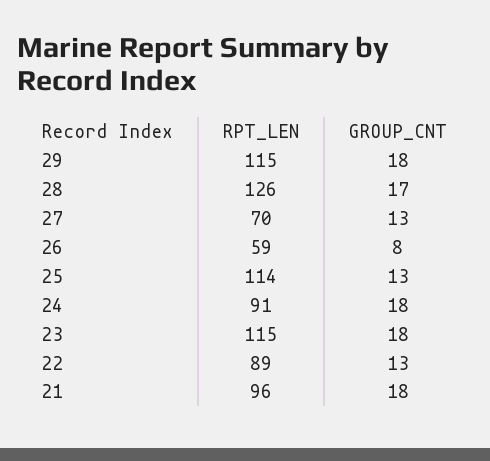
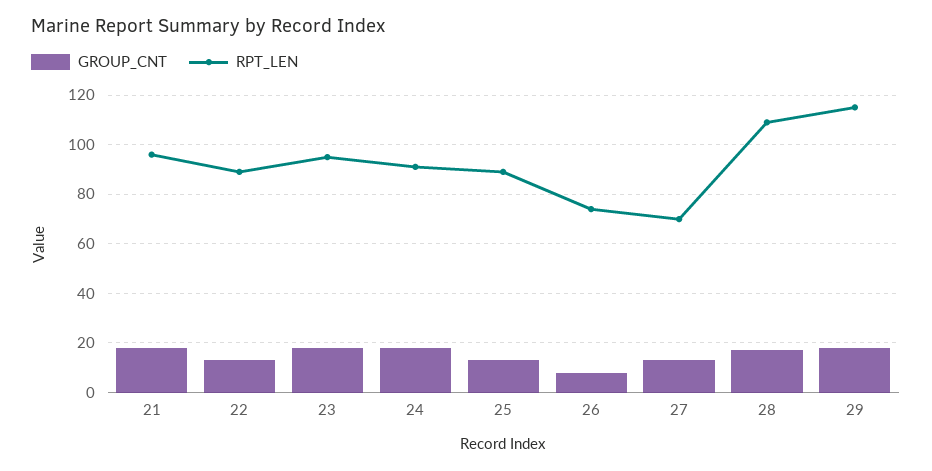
RPT_LEN, 28: 126 -> 110
RPT_LEN, 26: 59 -> 75
RPT_LEN, 25: 114 -> 90
RPT_LEN, 23: 115 -> 95

